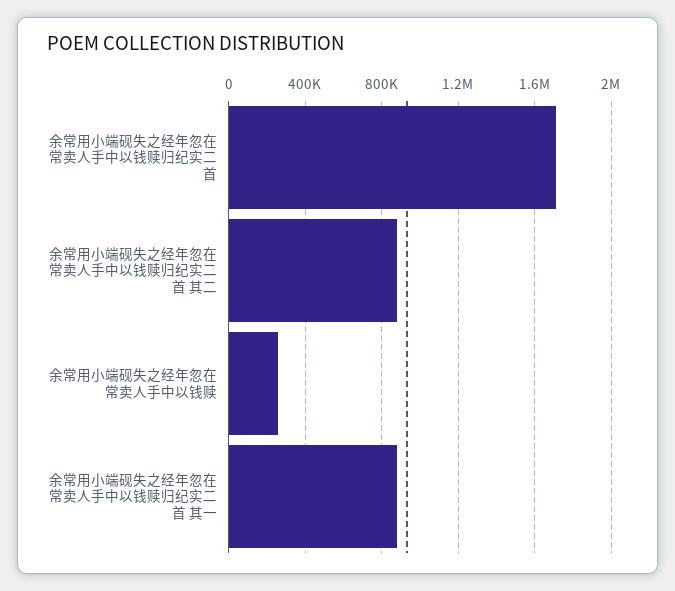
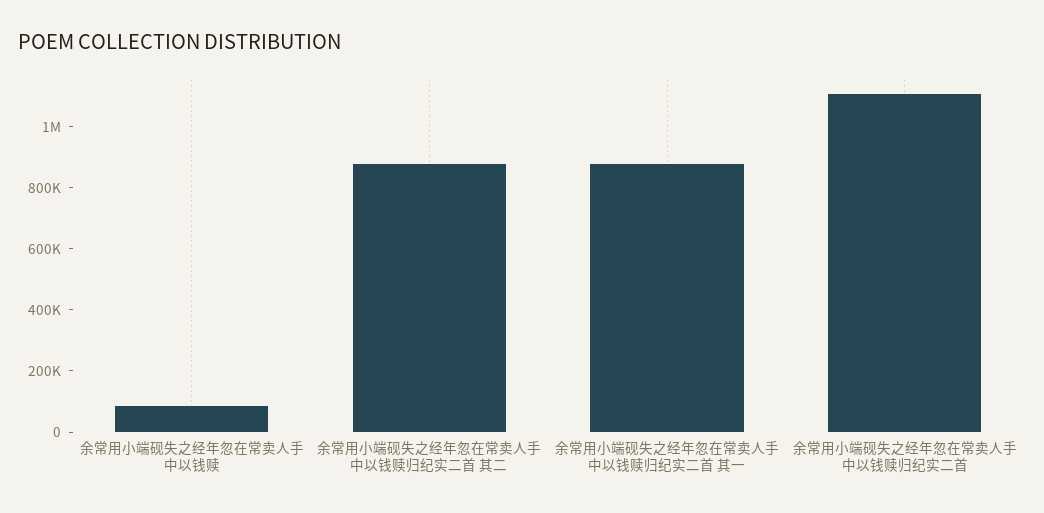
余常用小端砚失之经年忽在常卖人手中以钱赎归纪实二首: 1700000 -> 1100000
余常用小端砚失之经年忽在常卖人手中以钱赎: 250000 -> 100000

